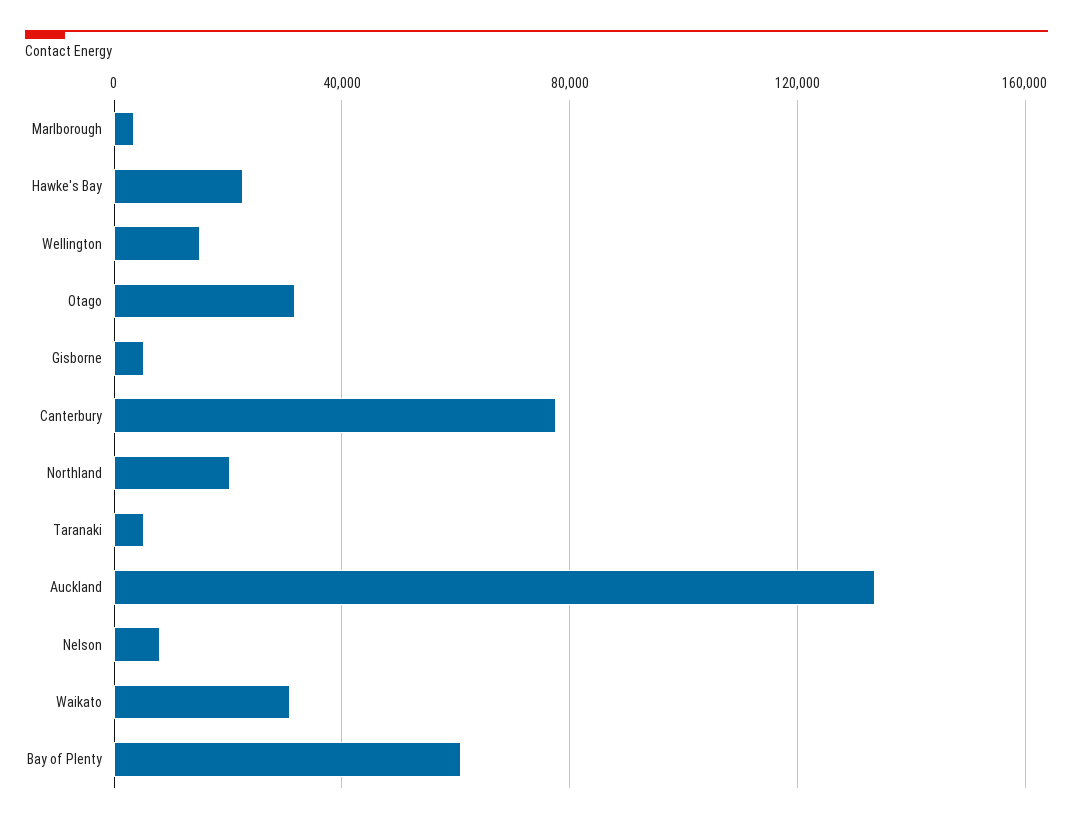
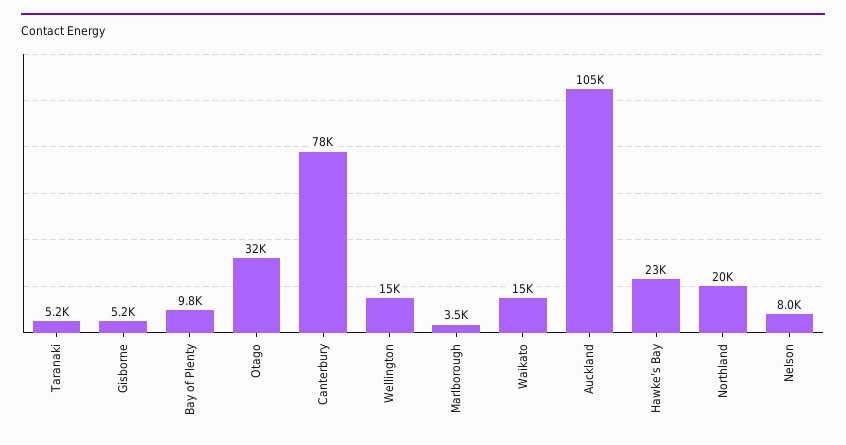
Auckland: 135000 -> 105000
Waikato: 30000 -> 15000
Bay of Plenty: 60000 -> 9800

